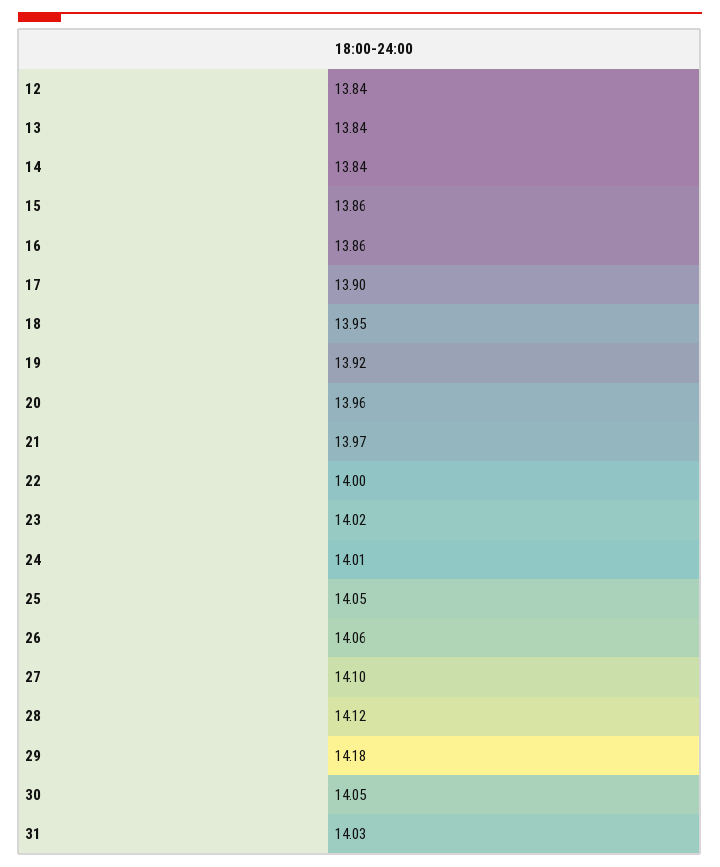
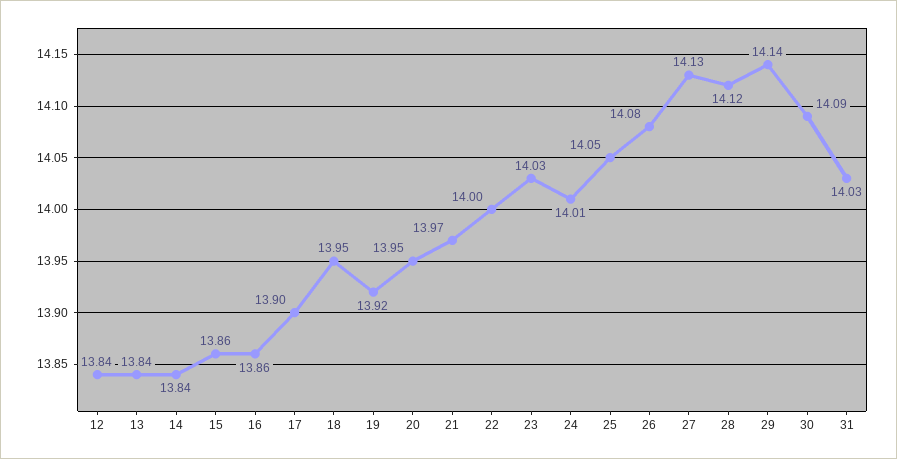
20: 13.96 -> 13.95
23: 14.02 -> 14.03
26: 14.06 -> 14.08
27: 14.1 -> 14.13
29: 14.18 -> 14.14
30: 14.05 -> 14.09

